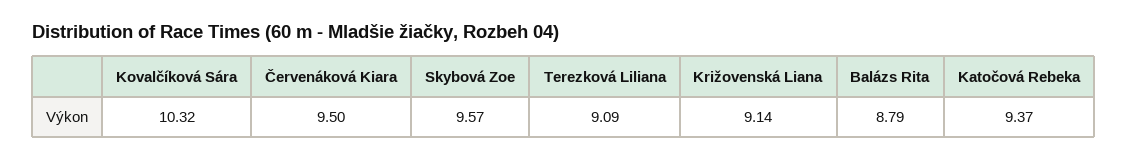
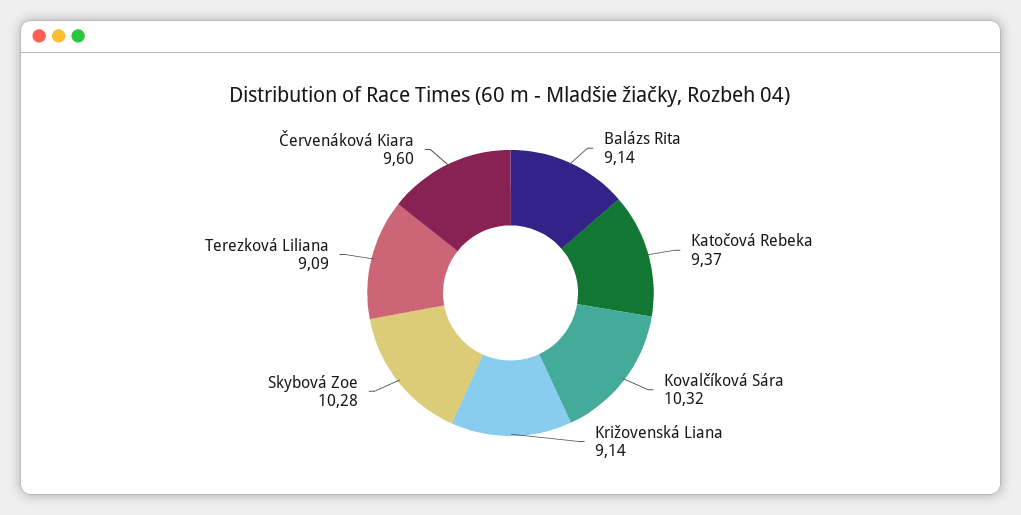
Červenáková Kiara: 9.5 -> 9.6
Skybová Zoe: 9.57 -> 10.28
Balázs Rita: 8.79 -> 9.14

